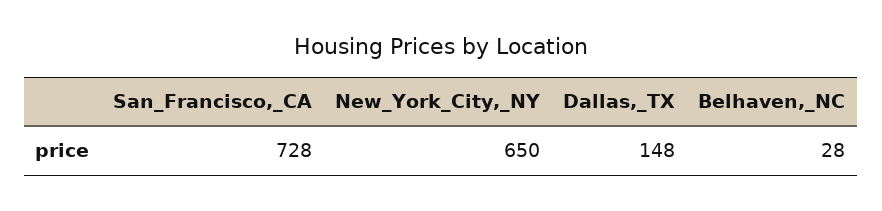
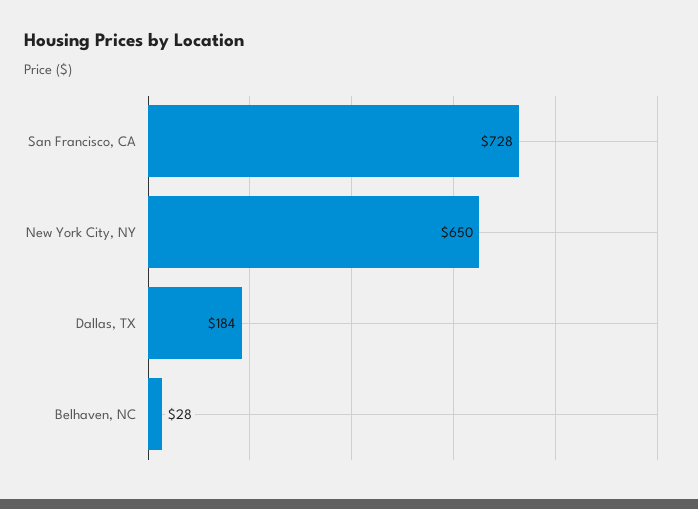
Dallas,_TX: 148 -> 184

